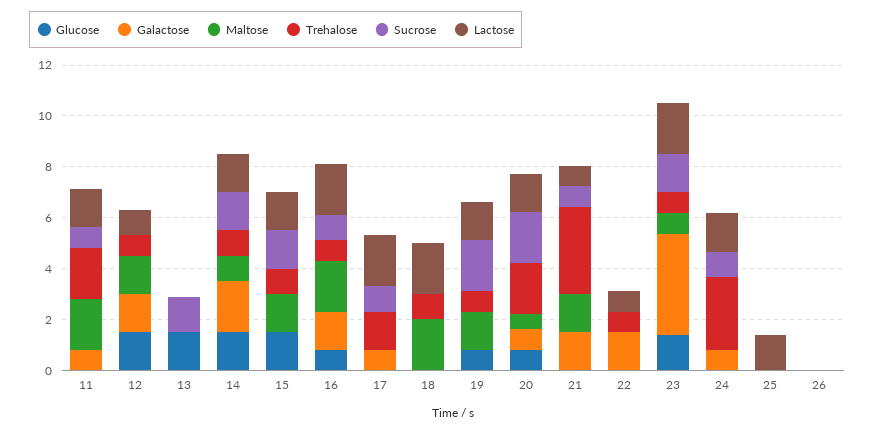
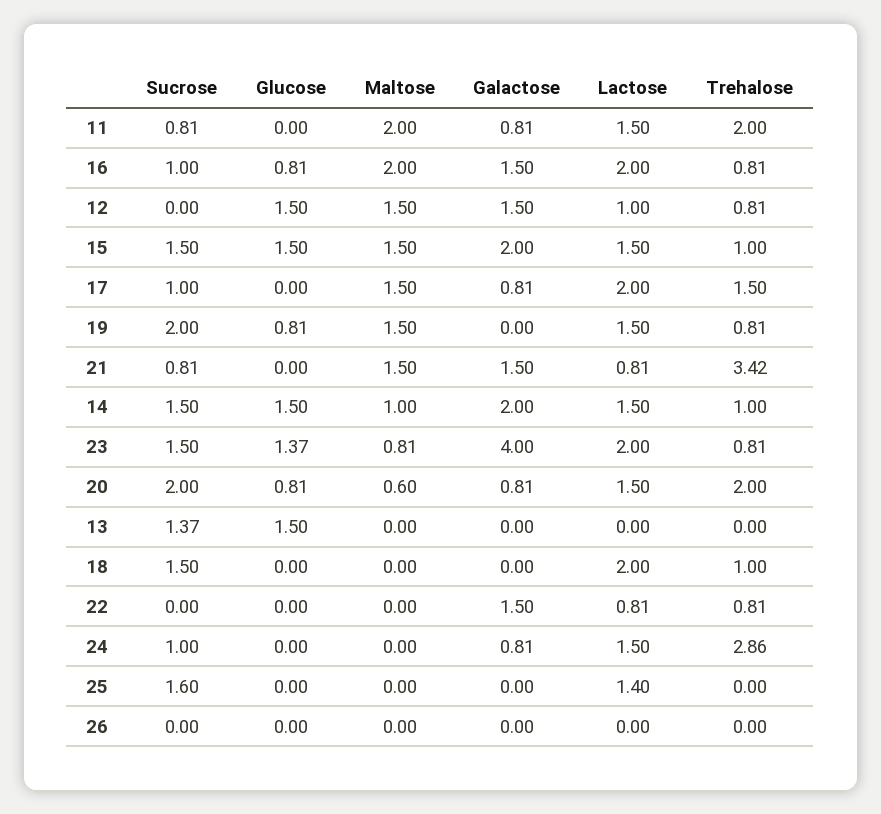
Galactose, 15: 0 -> 2
Maltose, 17: 0 -> 1.5
Maltose, 18: 2 -> 0
Sucrose, 18: 0 -> 1.5
Sucrose, 25: 0 -> 1.6

